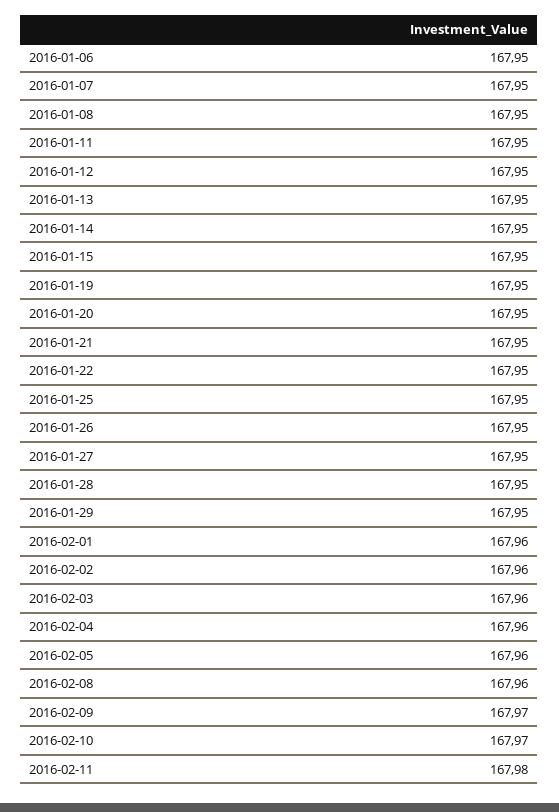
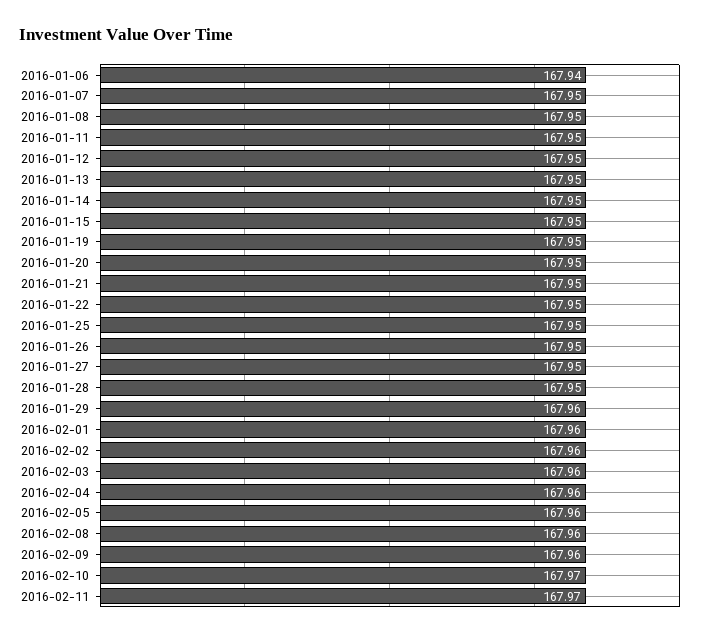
2016-01-06: 167.95 -> 167.94
2016-01-29: 167.95 -> 167.96
2016-02-09: 167.97 -> 167.96
2016-02-11: 167.98 -> 167.97

